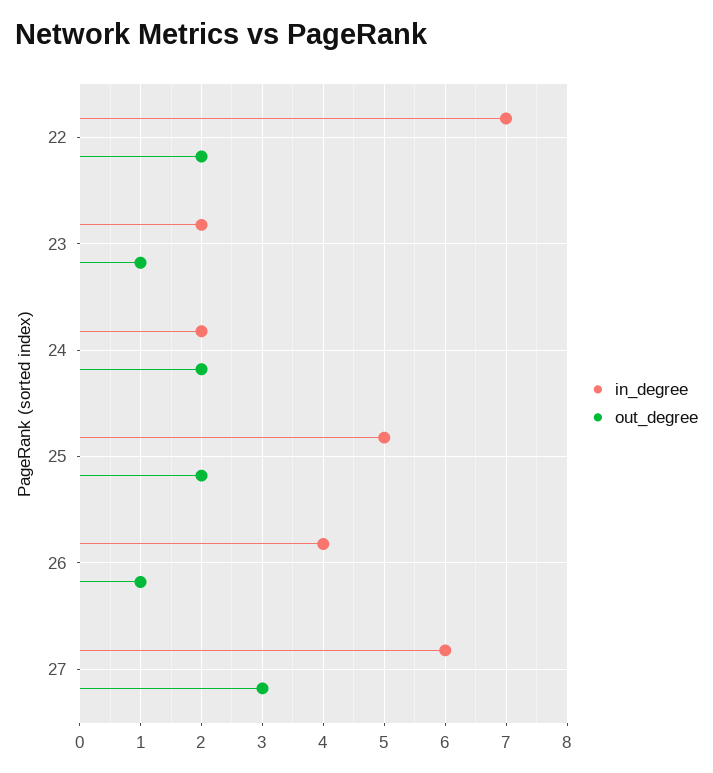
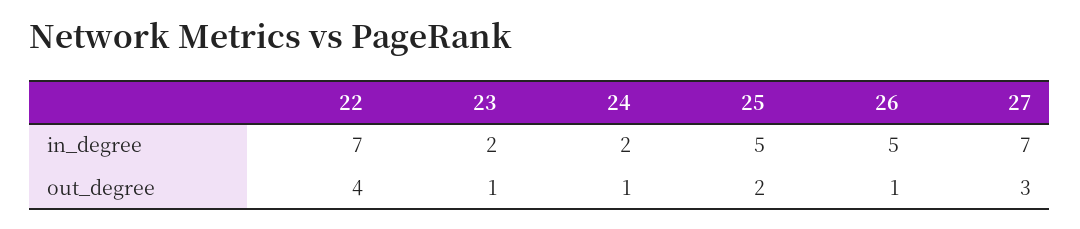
out_degree, 22: 2 -> 4
out_degree, 24: 2 -> 1
in_degree, 26: 4 -> 5
in_degree, 27: 6 -> 7

